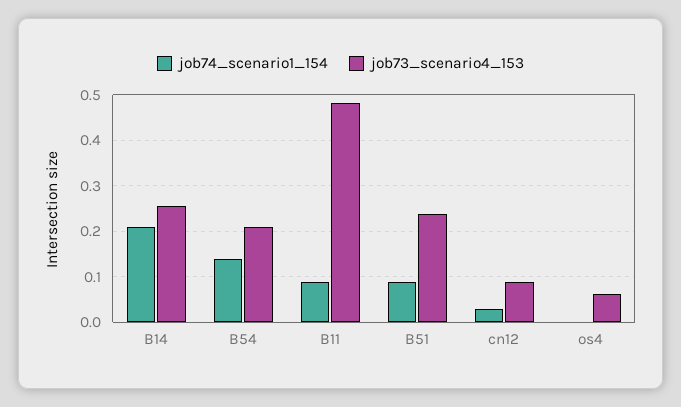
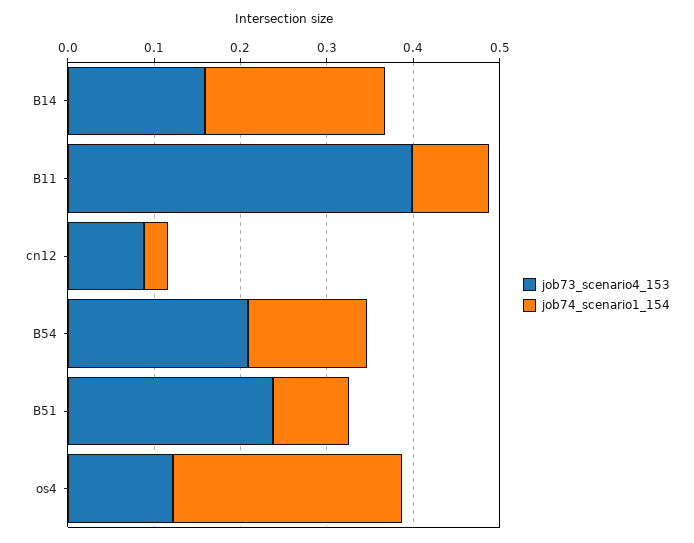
job73_scenario4_153, B14: 0.26 -> 0.16
job73_scenario4_153, B11: 0.48 -> 0.4
job74_scenario1_154, os4: 0 -> 0.26
job73_scenario4_153, os4: 0.06 -> 0.12

